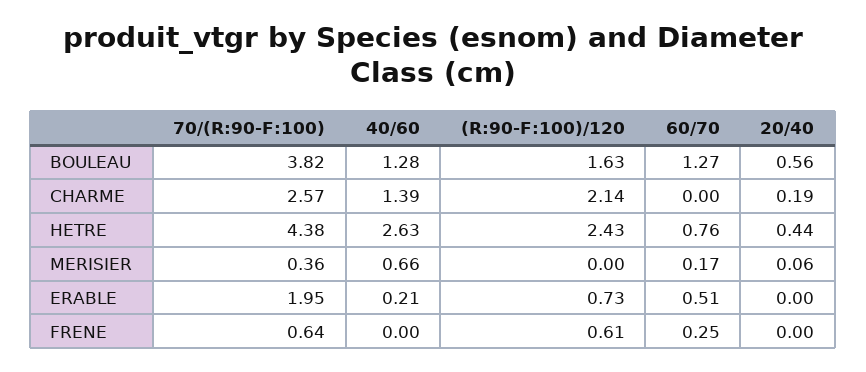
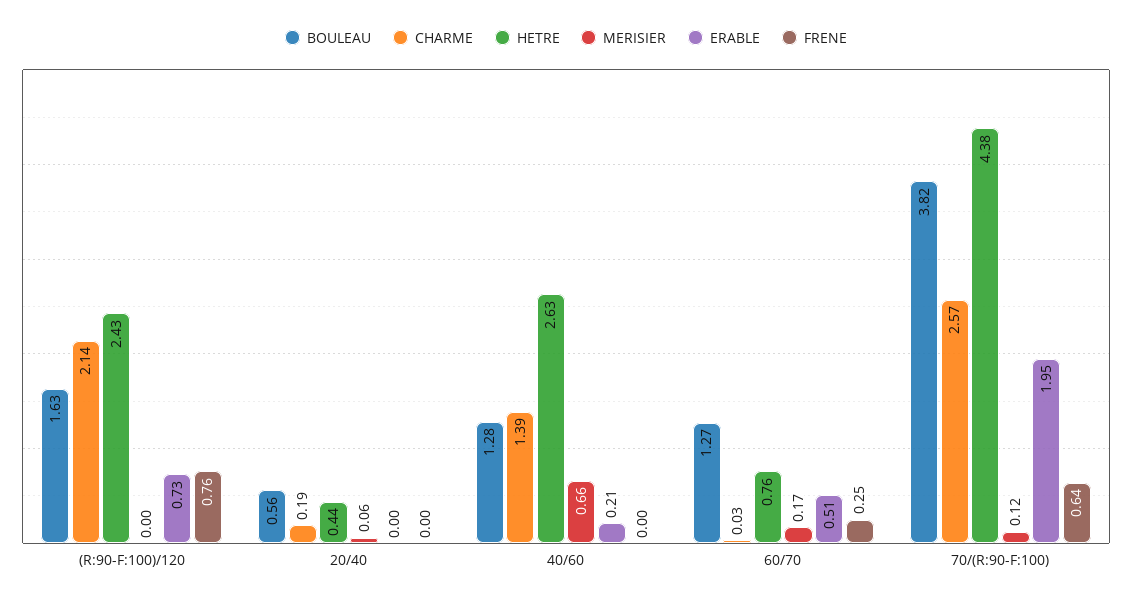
CHARME, 60/70: 0 -> 0.03
MERISIER, 70/(R:90-F:100): 0.36 -> 0.12
FRENE, (R:90-F:100)/120: 0.61 -> 0.76

